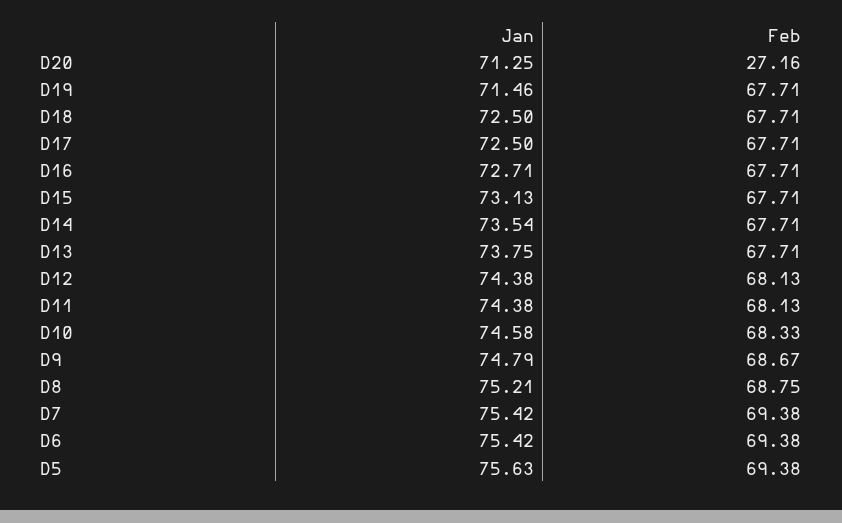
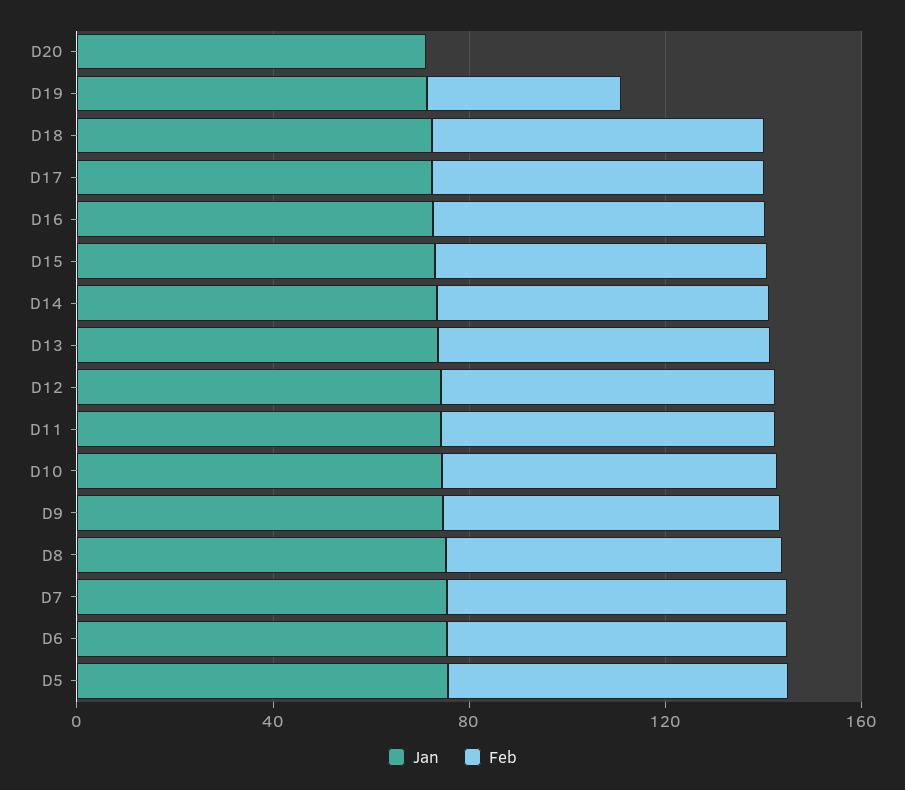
Feb, D20: 27.16 -> 0
Feb, D19: 67.71 -> 40

